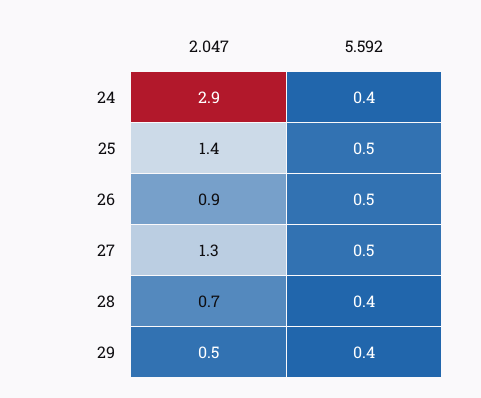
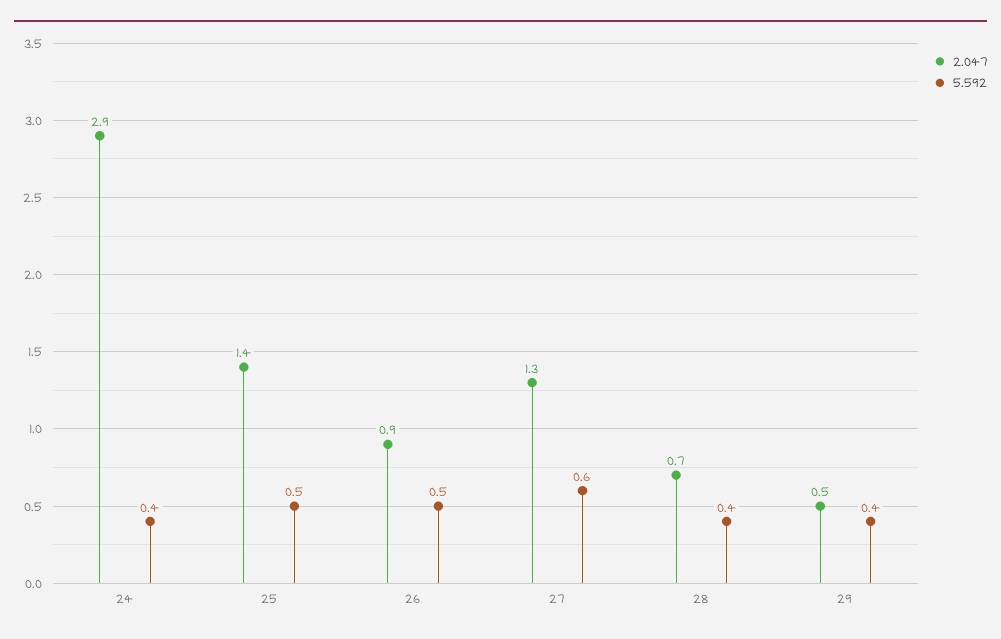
5.592, 27: 0.5 -> 0.6

